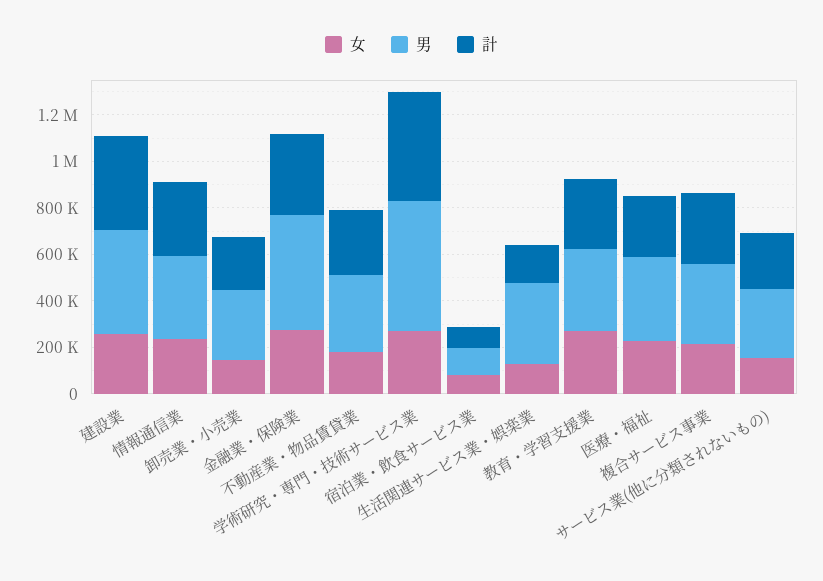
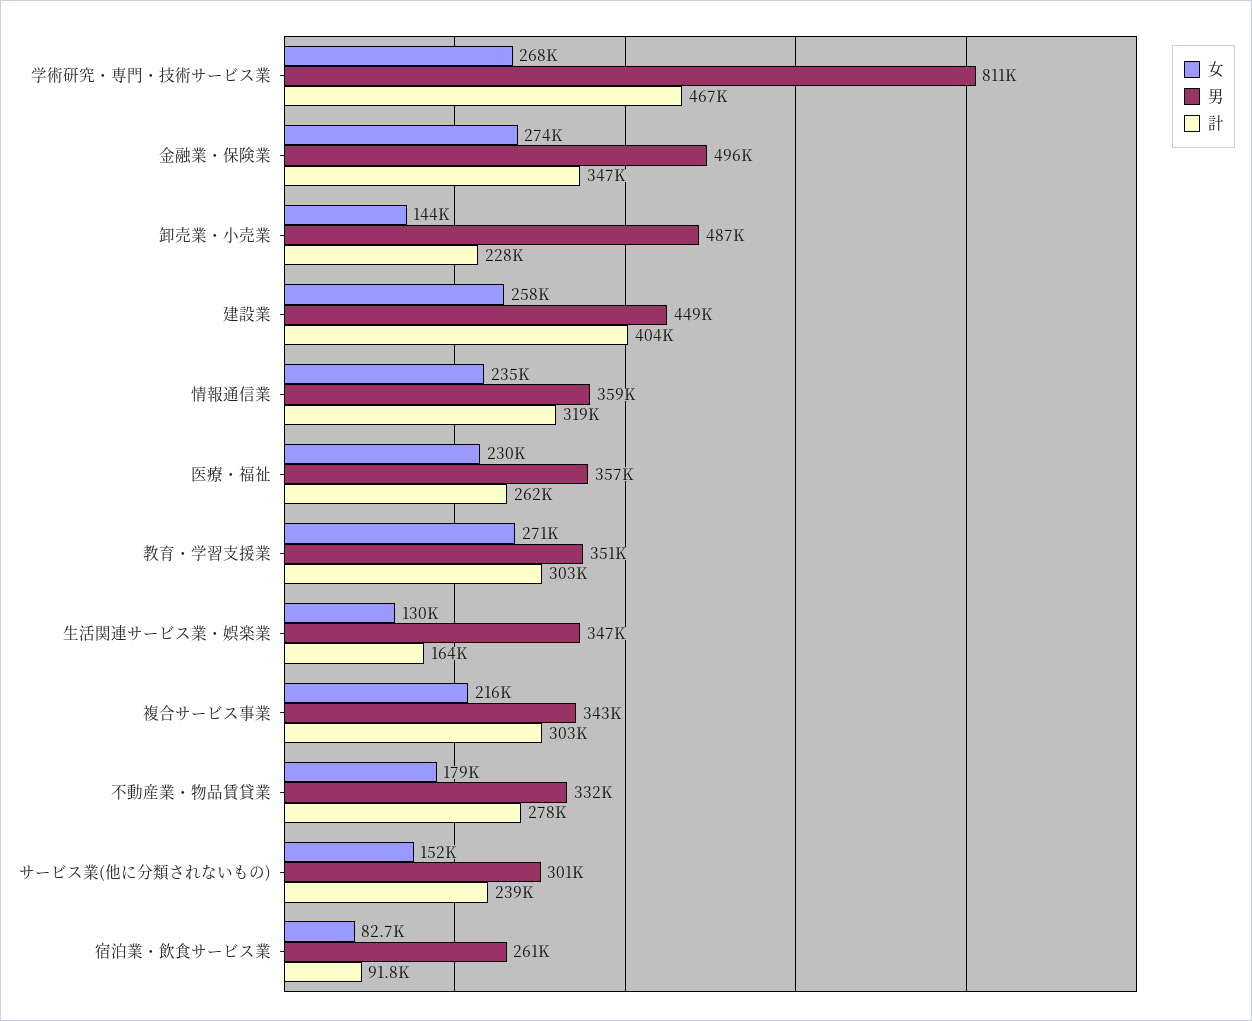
男, 卸売業・小売業: 300000 -> 487000
男, 学術研究・専門・技術サービス業: 550000 -> 811000
男, 宿泊業・飲食サービス業: 100000 -> 261000

